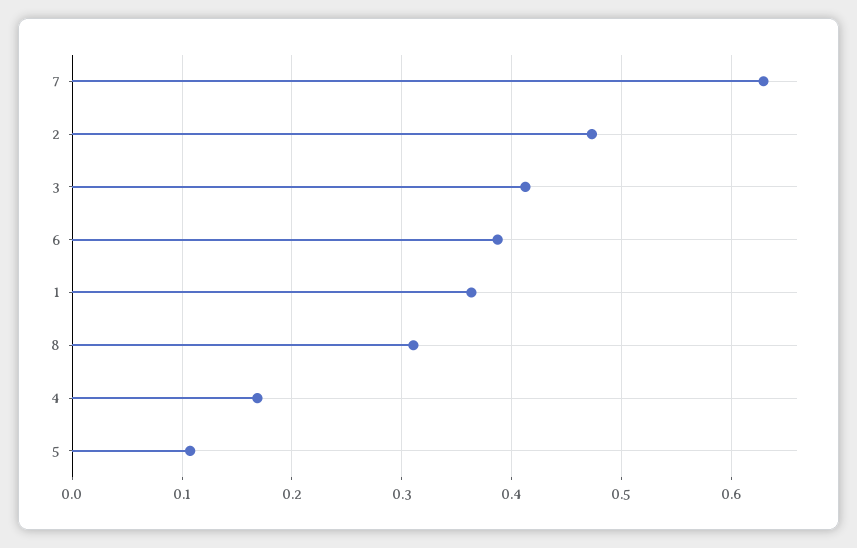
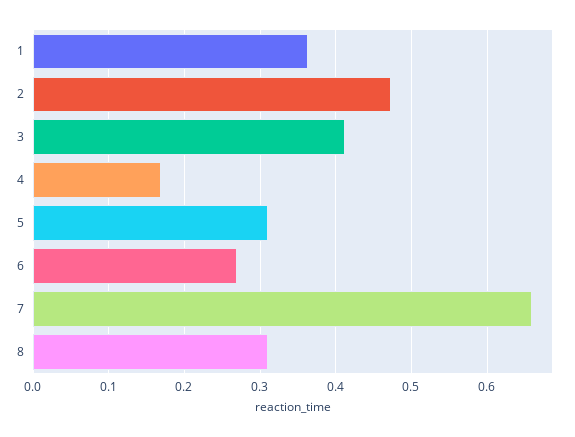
7: 0.63 -> 0.66
6: 0.39 -> 0.27
5: 0.11 -> 0.31

